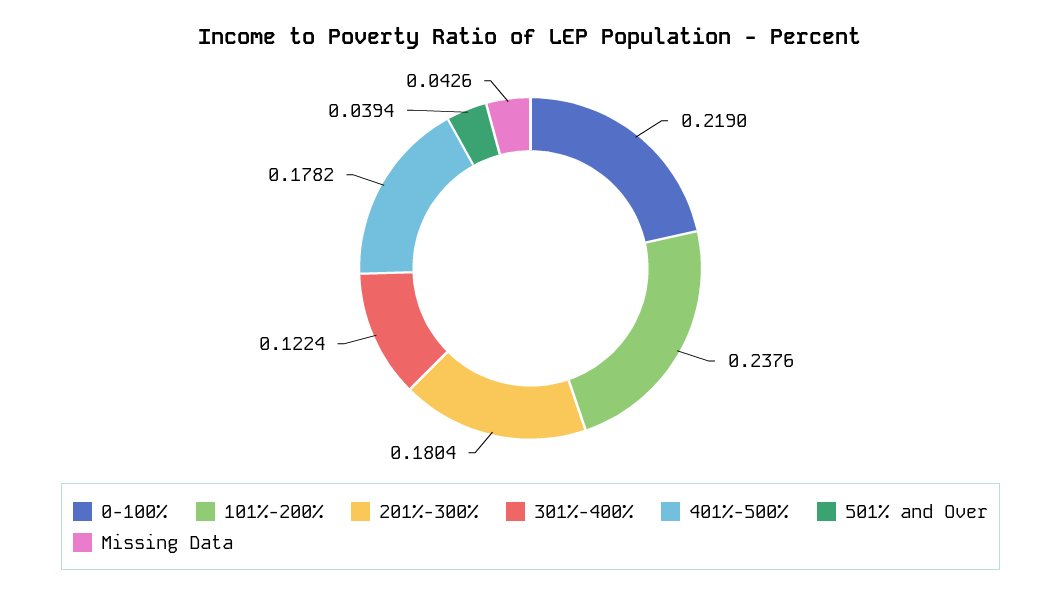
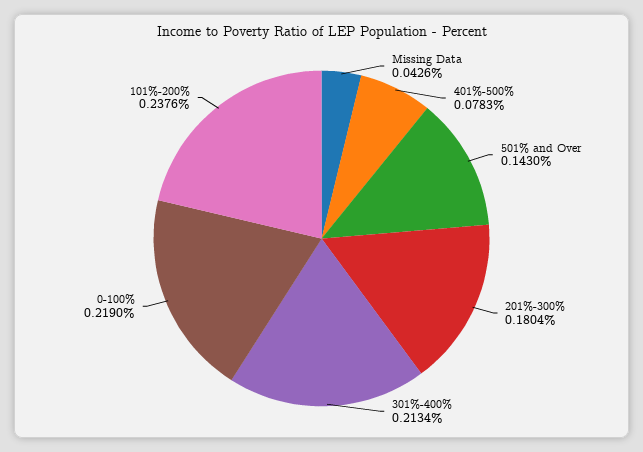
301%-400%: 0.1224 -> 0.2134
401%-500%: 0.1782 -> 0.0783
501% and Over: 0.0394 -> 0.143

